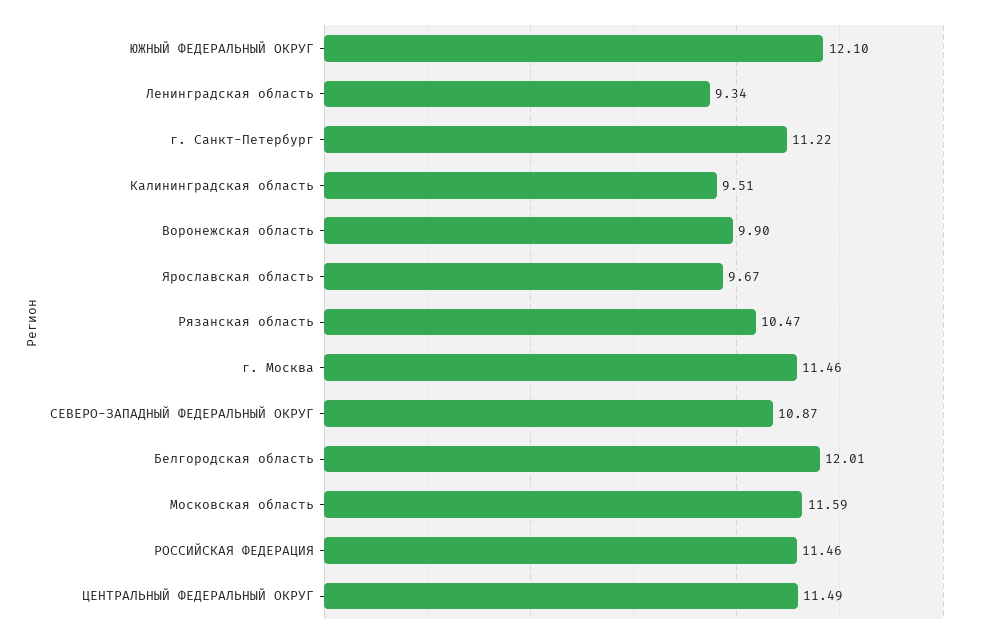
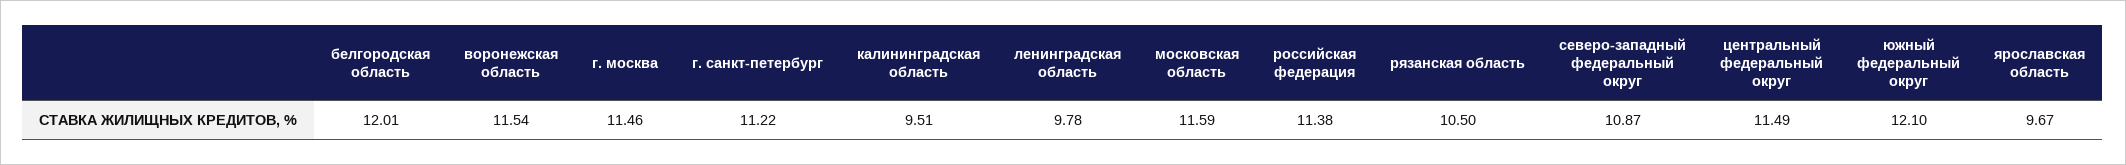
Ленинградская область: 9.34 -> 9.78
Воронежская область: 9.9 -> 11.54
Рязанская область: 10.47 -> 10.5
РОССИЙСКАЯ ФЕДЕРАЦИЯ: 11.46 -> 11.38

